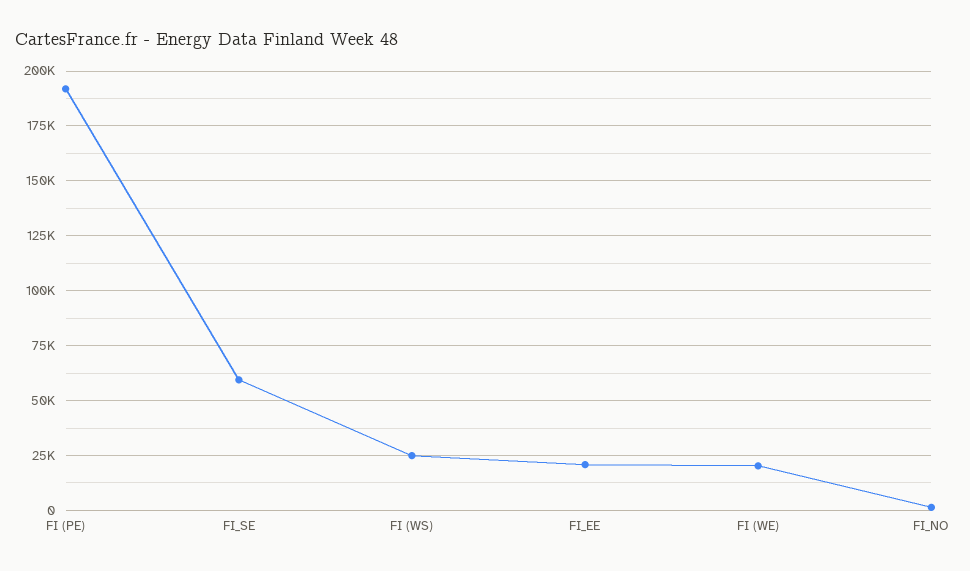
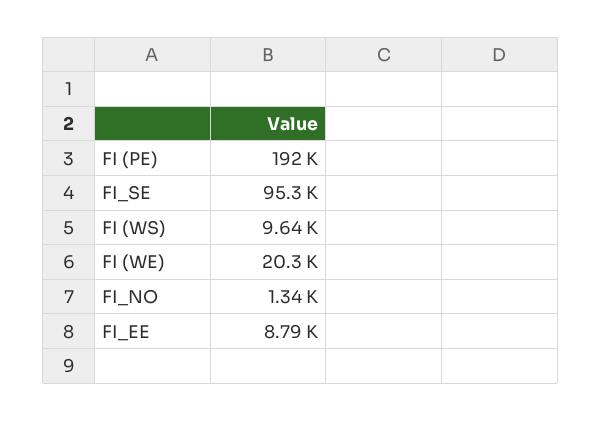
FI_SE: 60000 -> 95300
FI (WS): 25000 -> 9640
FI_EE: 20000 -> 8790

